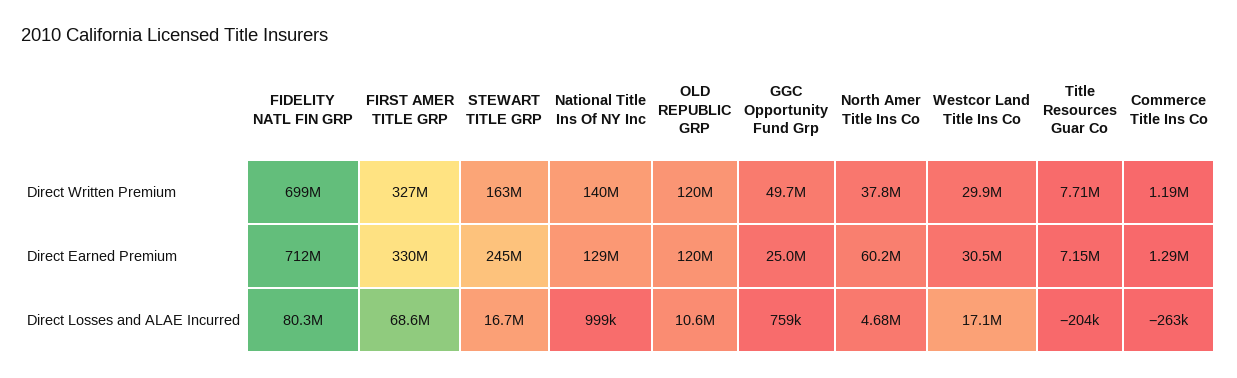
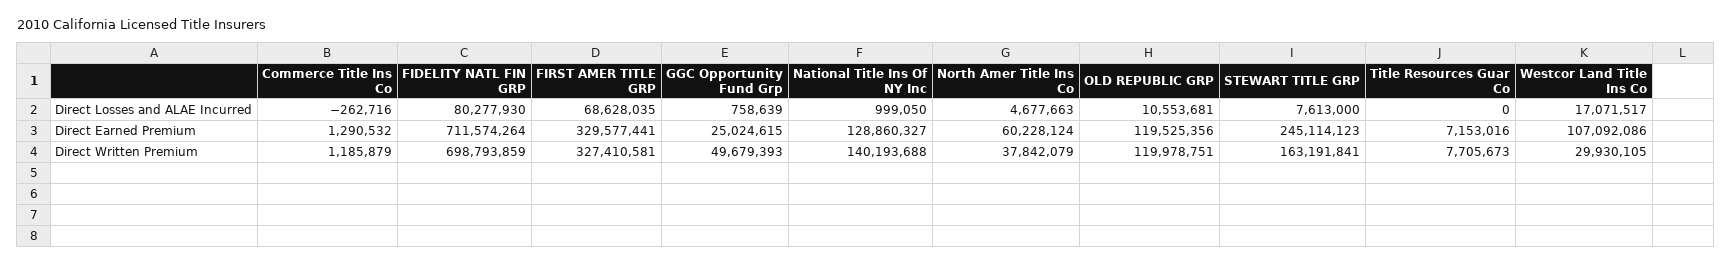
Westcor Land Title Ins Co, Direct Earned Premium: 30500000 -> 107092086
STEWART TITLE GRP, Direct Losses and ALAE Incurred: 16700000 -> 7613000
Title Resources Guar Co, Direct Losses and ALAE Incurred: -204000 -> 0

